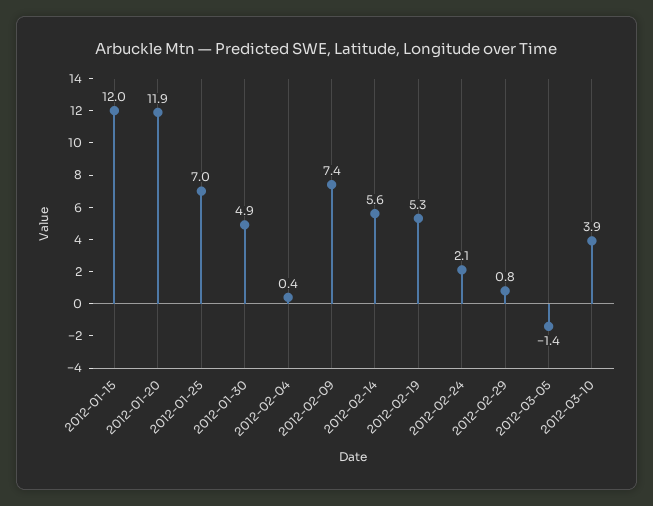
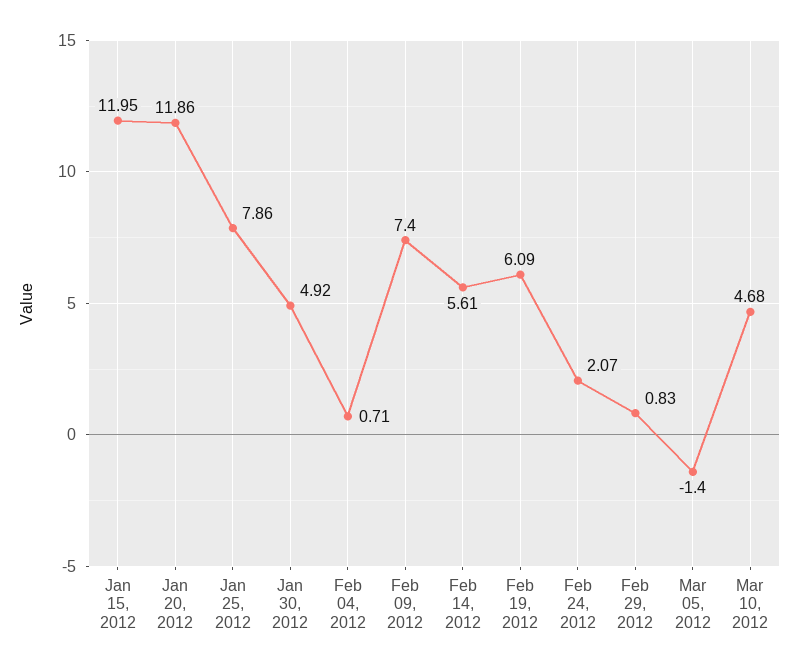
2012-01-25: 7 -> 7.86
2012-02-04: 0.4 -> 0.71
2012-02-19: 5.3 -> 6.09
2012-03-10: 3.9 -> 4.68

